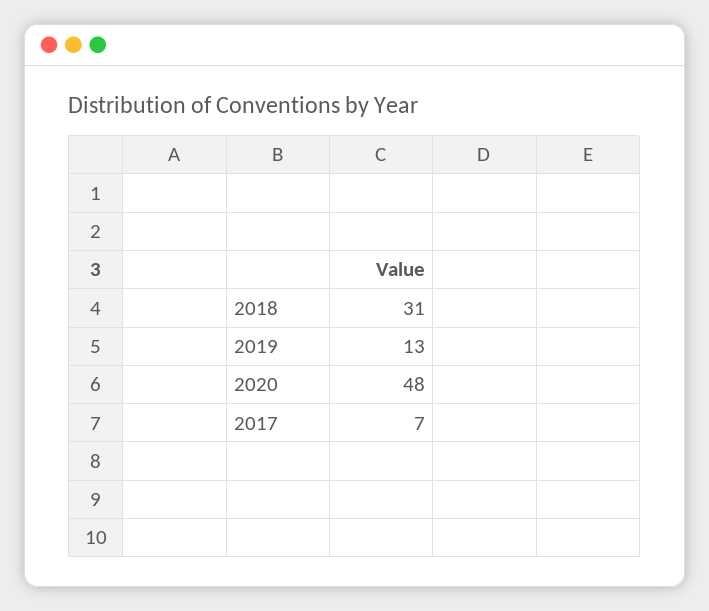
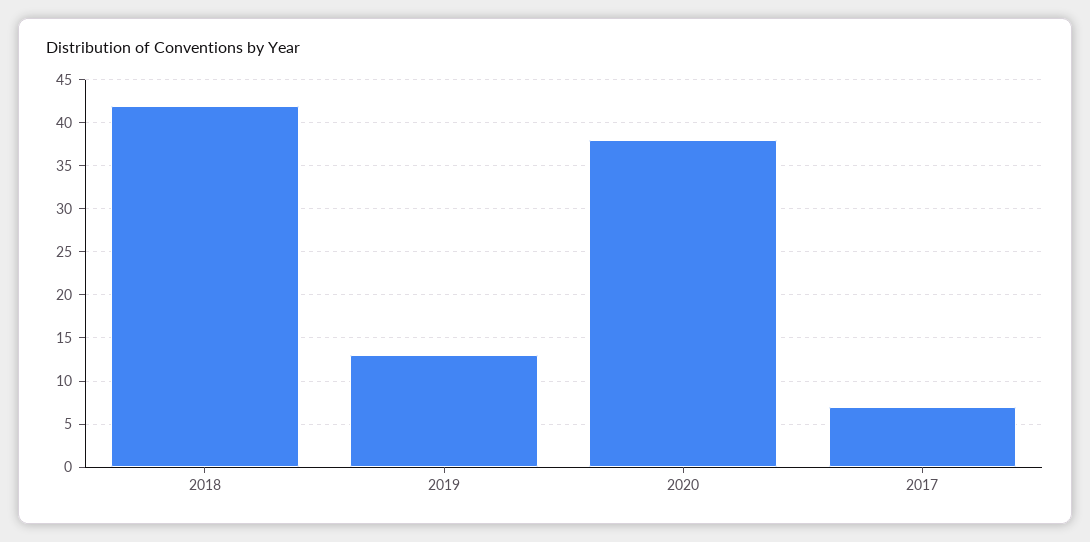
2018: 31 -> 42
2020: 48 -> 38

